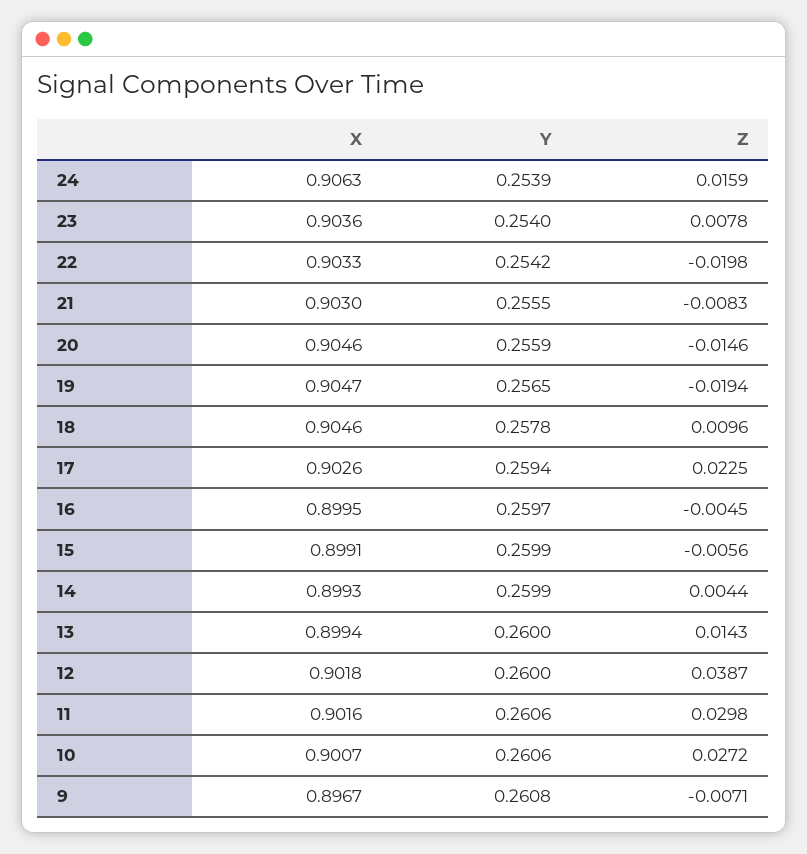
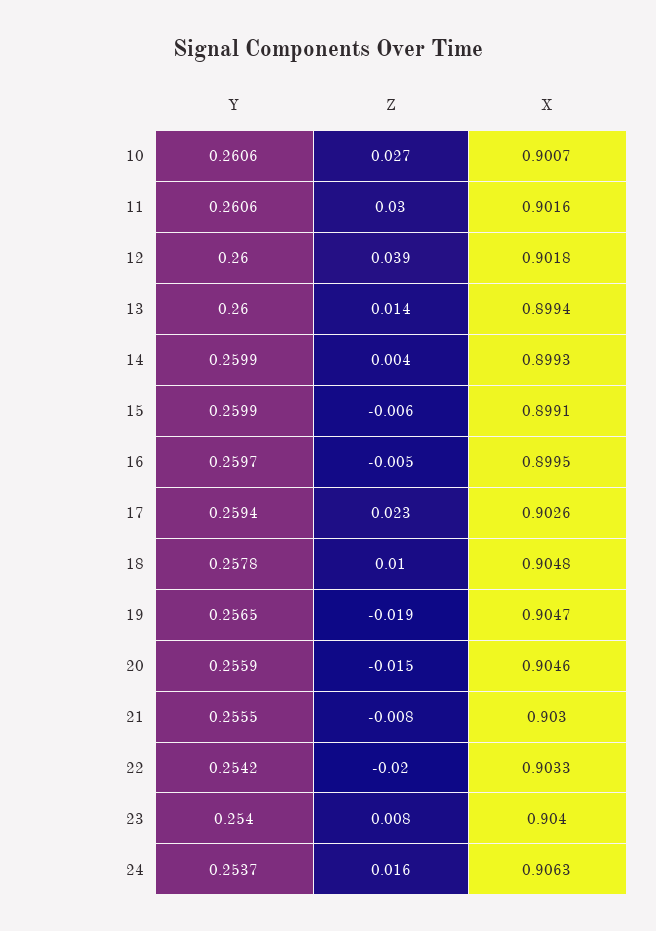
Y, 24: 0.2539 -> 0.2537
X, 23: 0.9036 -> 0.904
X, 18: 0.9046 -> 0.9048
X, 9: 0.8967 -> none
Y, 9: 0.2608 -> none
Z, 9: -0.0071 -> none

